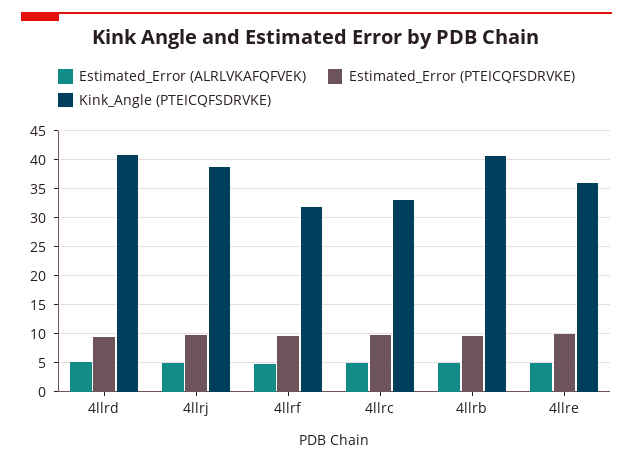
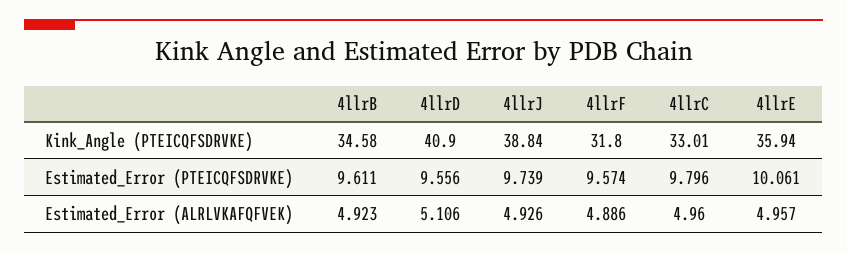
Kink_Angle (PTEICQFSDRVKE), 4llrb: 40 -> 34.58

